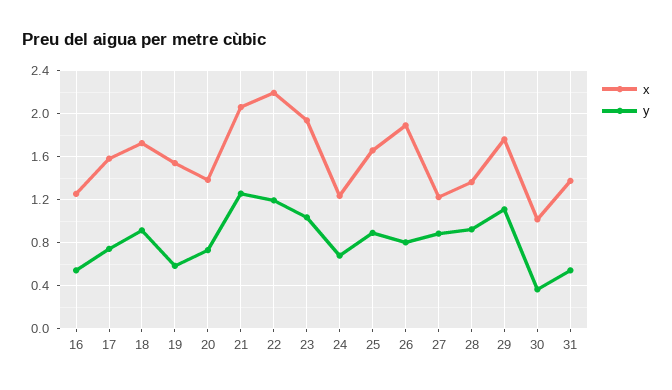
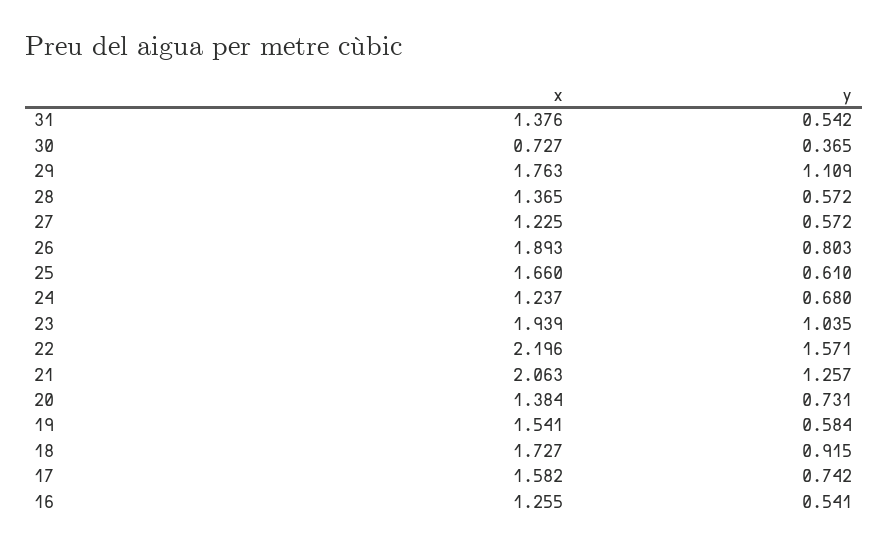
y, 22: 1.2 -> 1.571
y, 25: 0.9 -> 0.61
y, 27: 0.9 -> 0.572
y, 28: 0.9 -> 0.572
x, 30: 1 -> 0.727

